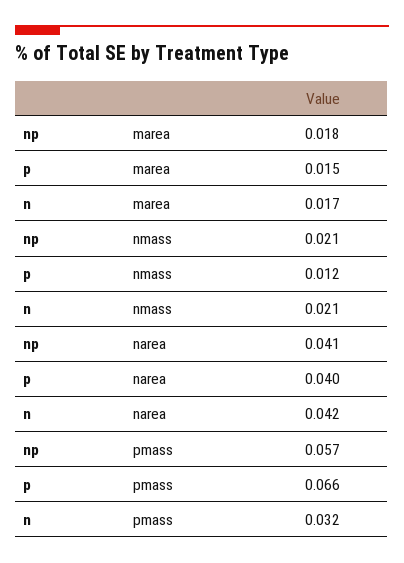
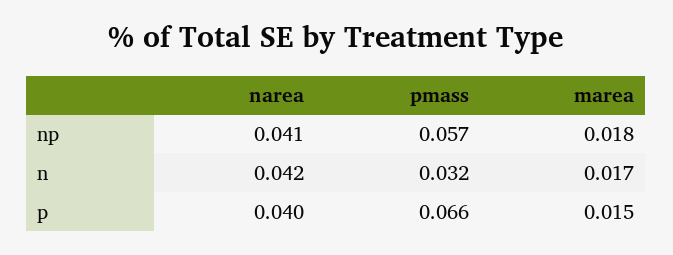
np, nmass: 0.021 -> none
p, nmass: 0.012 -> none
n, nmass: 0.021 -> none

